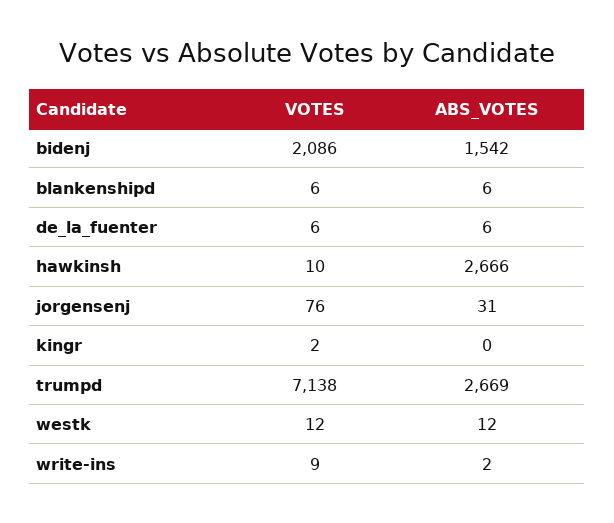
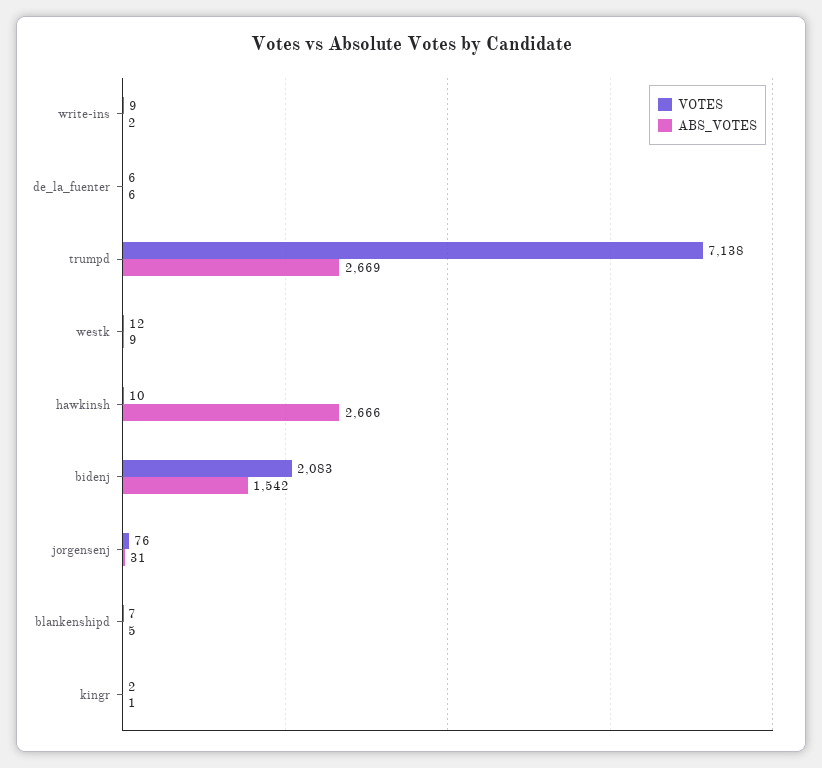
VOTES, bidenj: 2086 -> 2083
VOTES, blankenshipd: 6 -> 7
ABS_VOTES, blankenshipd: 6 -> 5
ABS_VOTES, kingr: 0 -> 1
ABS_VOTES, westk: 12 -> 9

